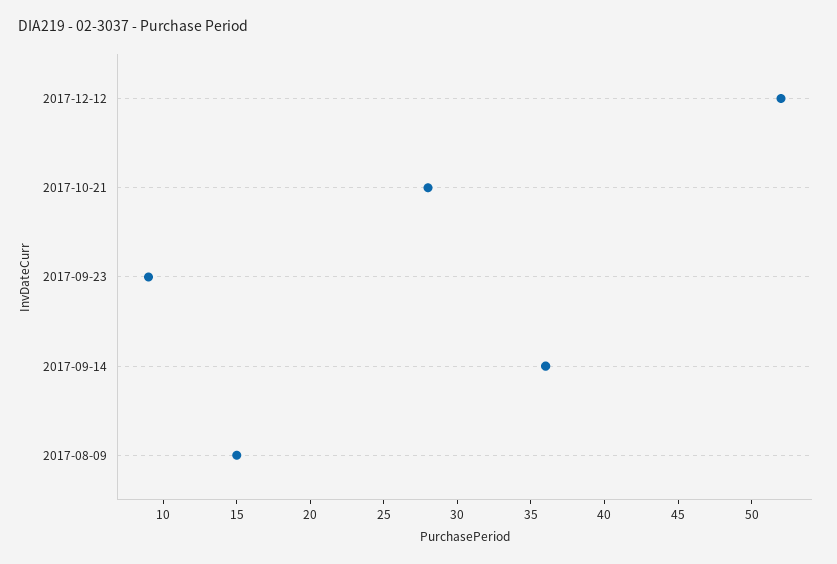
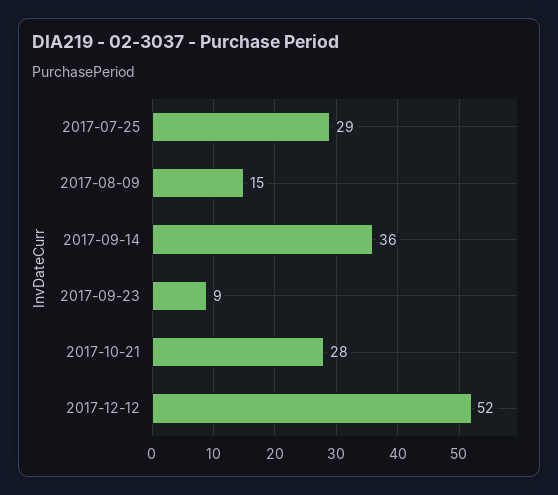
2017-07-25: none -> 29

